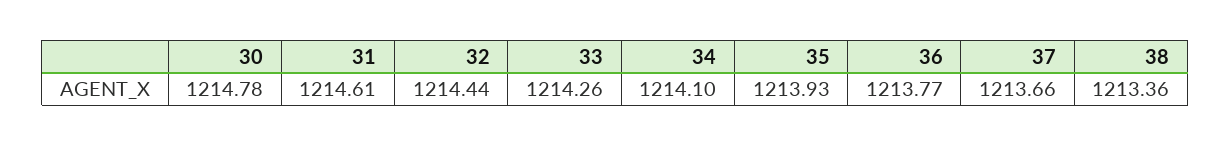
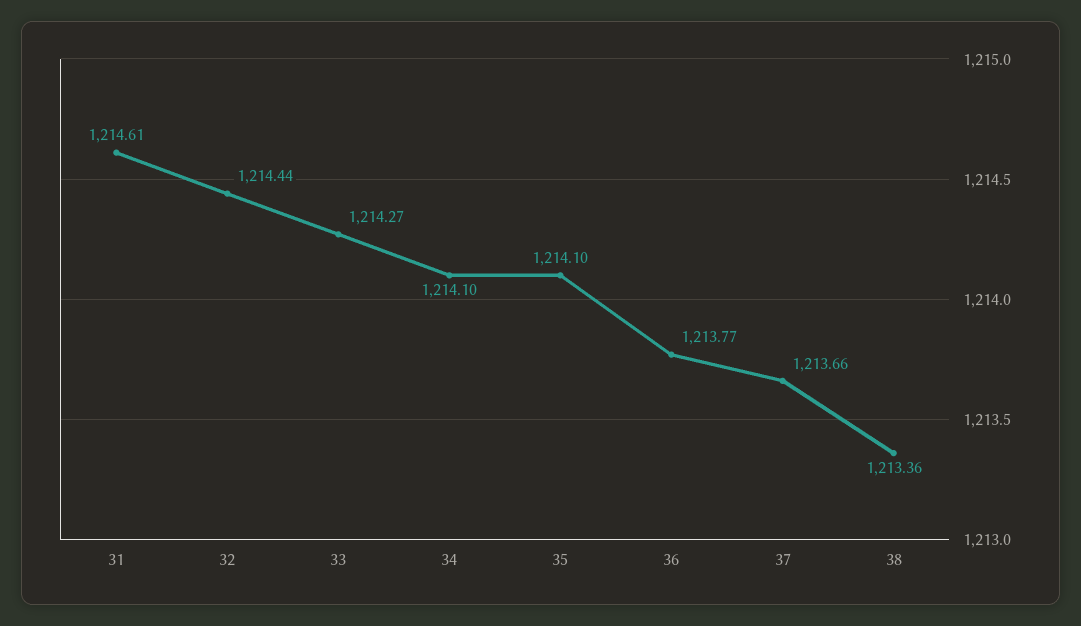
30: 1214.78 -> none
33: 1214.26 -> 1214.27
35: 1213.93 -> 1214.1

